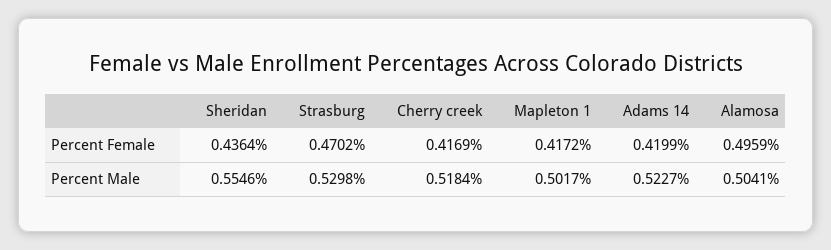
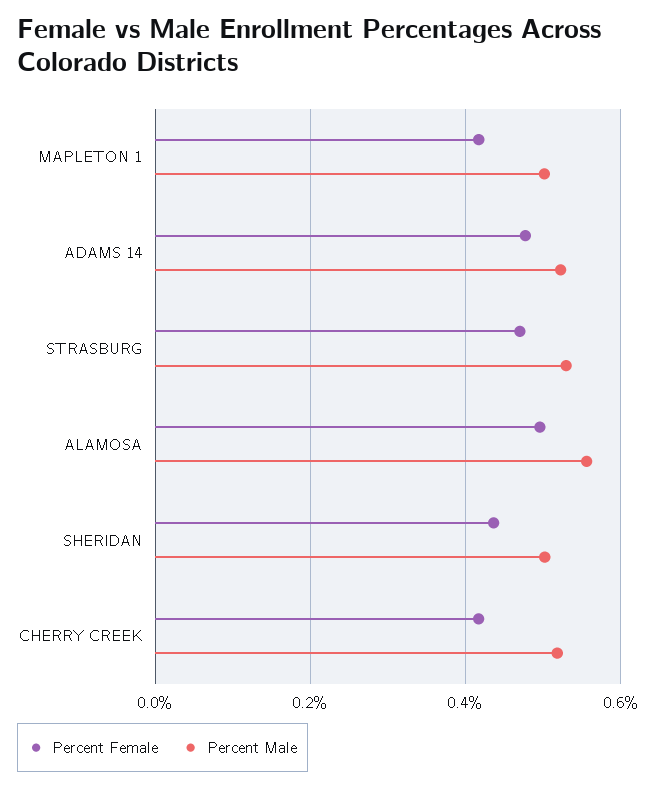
Percent Female, Adams 14: 0.4199 -> 0.48
Percent Male, Sheridan: 0.5546 -> 0.5
Percent Male, Alamosa: 0.5041 -> 0.56

